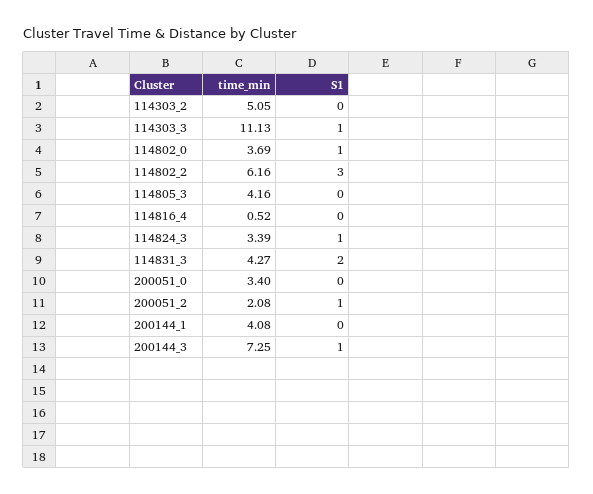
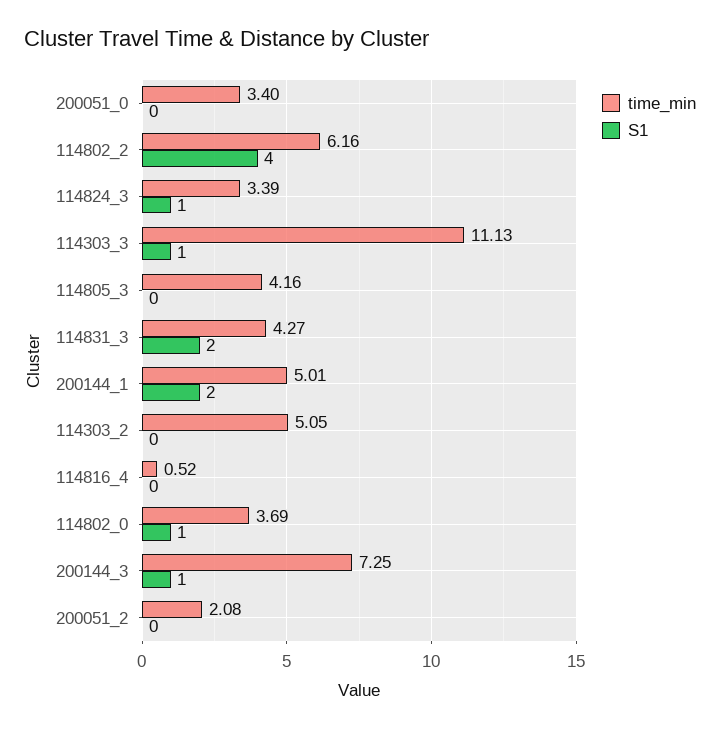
S1, 114802_2: 3 -> 4
S1, 200051_2: 1 -> 0
time_min, 200144_1: 4.08 -> 5.01
S1, 200144_1: 0 -> 2

